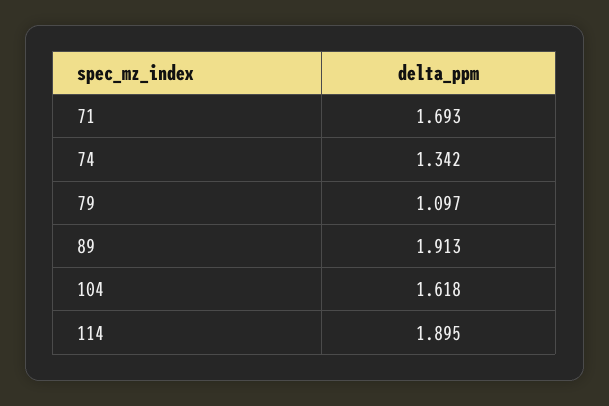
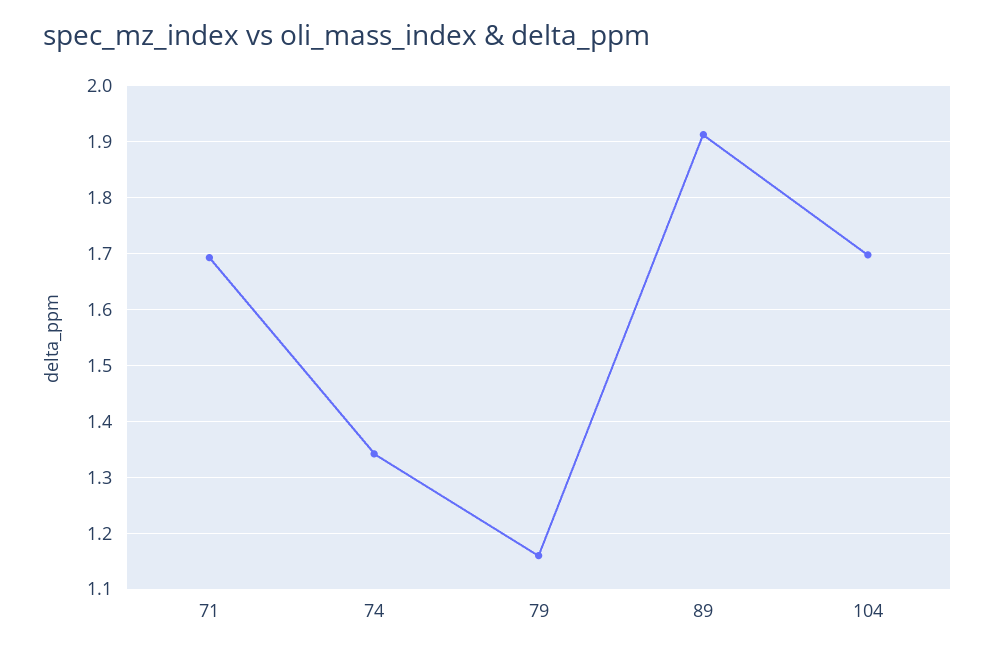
79: 1.097 -> 1.16
104: 1.618 -> 1.7
114: 1.895 -> none

